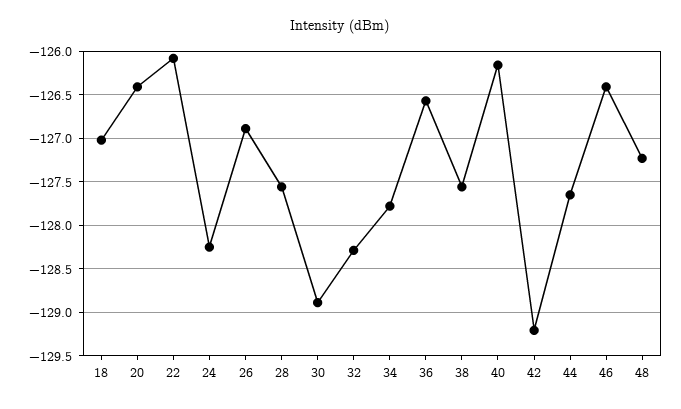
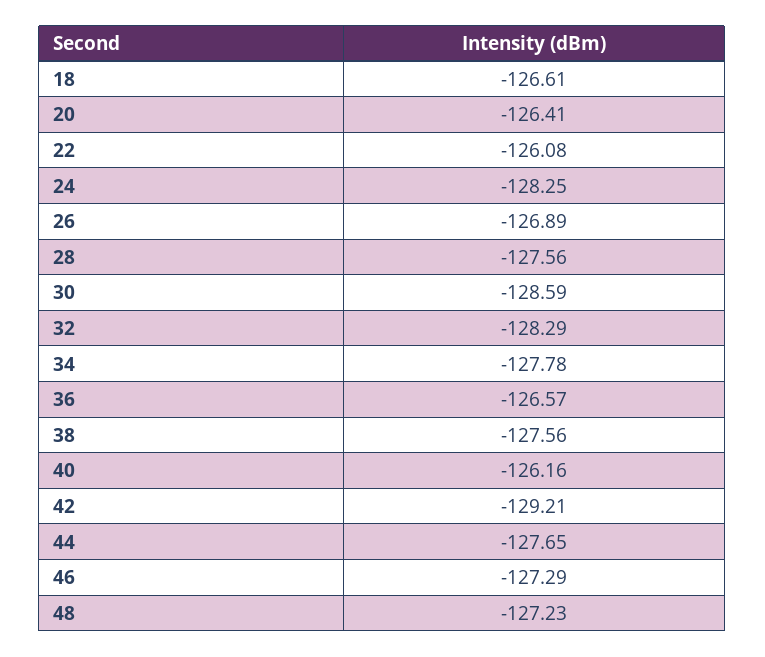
18: -127 -> -126.61
30: -128.9 -> -128.59
46: -126.4 -> -127.29

